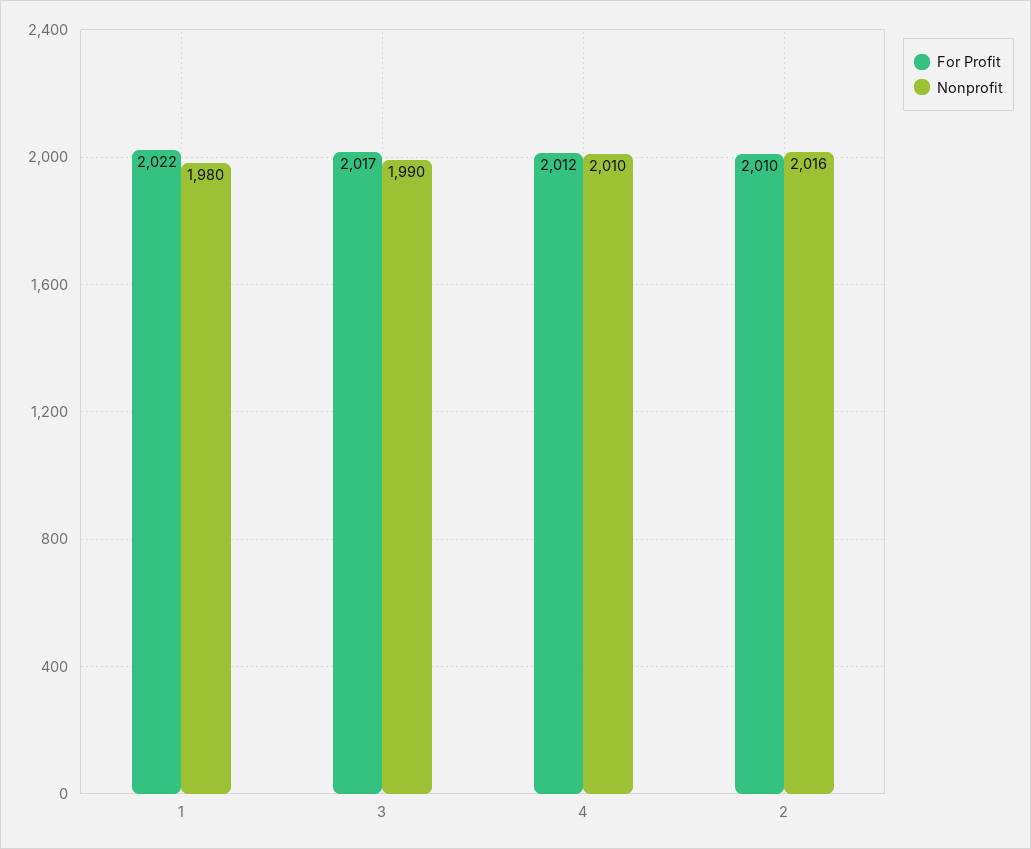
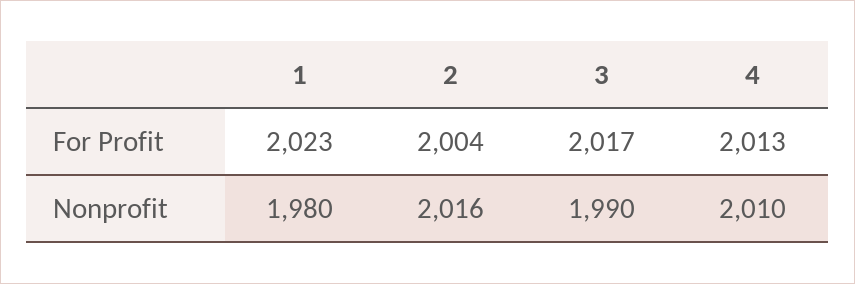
For Profit, 1: 2022 -> 2023
For Profit, 4: 2012 -> 2013
For Profit, 2: 2010 -> 2004

